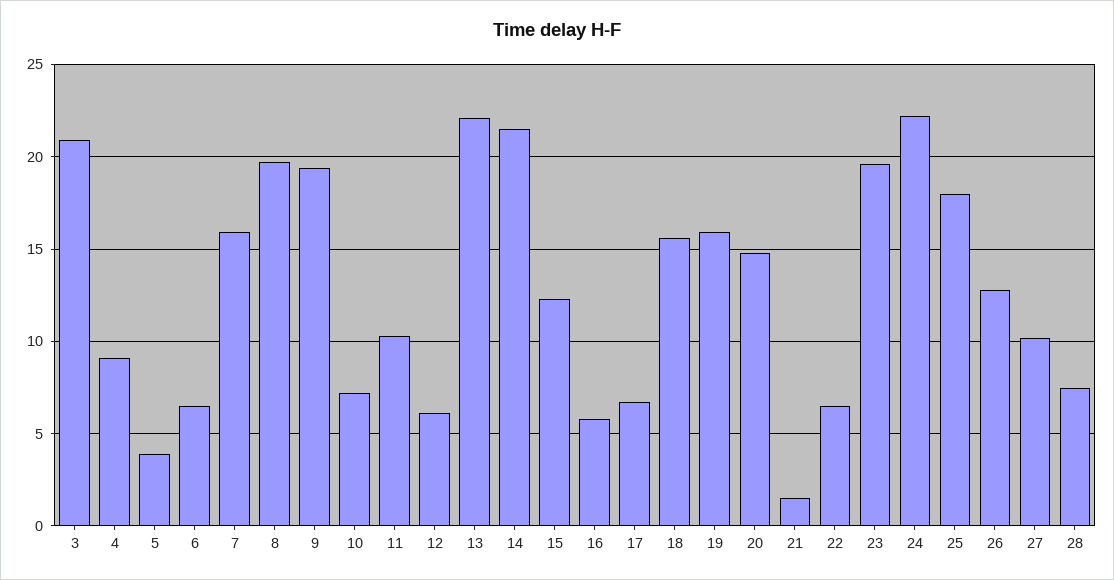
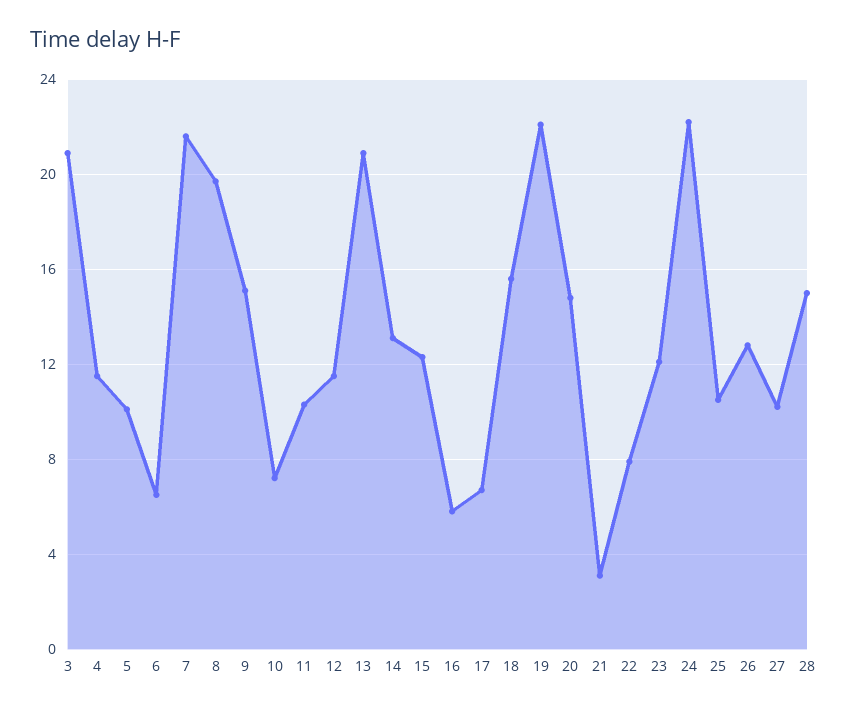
4: 9 -> 11.5
5: 4 -> 10
7: 16 -> 21.5
9: 19.5 -> 15
12: 6 -> 11.5
13: 22 -> 21
14: 21.5 -> 13
19: 16 -> 22
21: 1.5 -> 3
22: 6.5 -> 8
23: 19.5 -> 12
25: 18 -> 10.5
28: 7.5 -> 15

